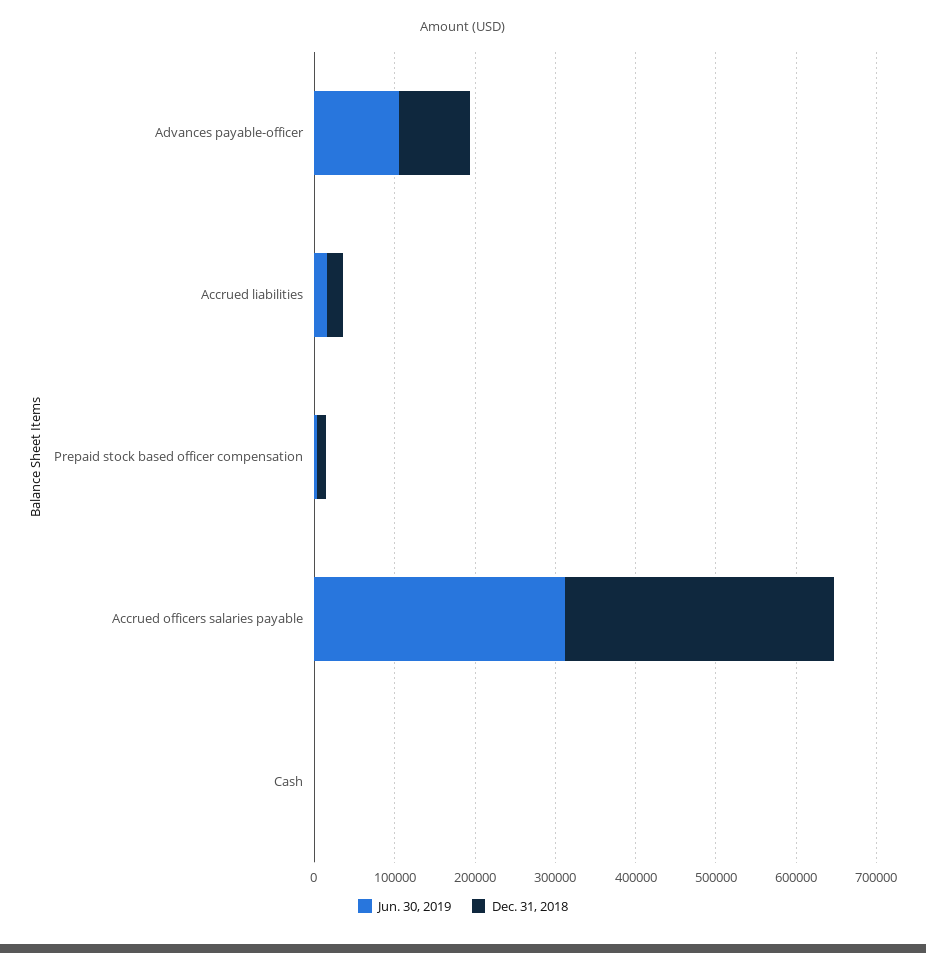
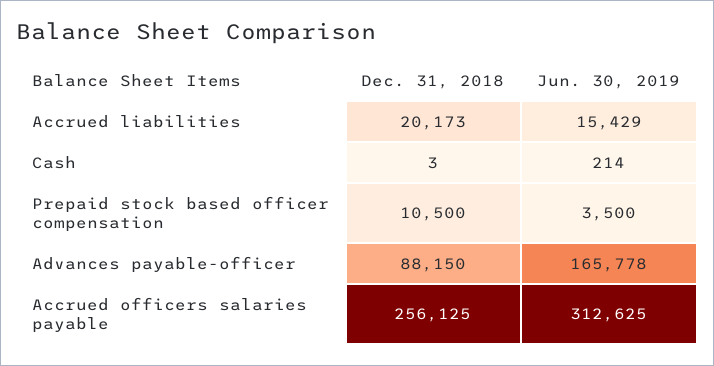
Jun. 30, 2019, Advances payable-officer: 100000 -> 165778
Dec. 31, 2018, Accrued officers salaries payable: 340000 -> 256125

